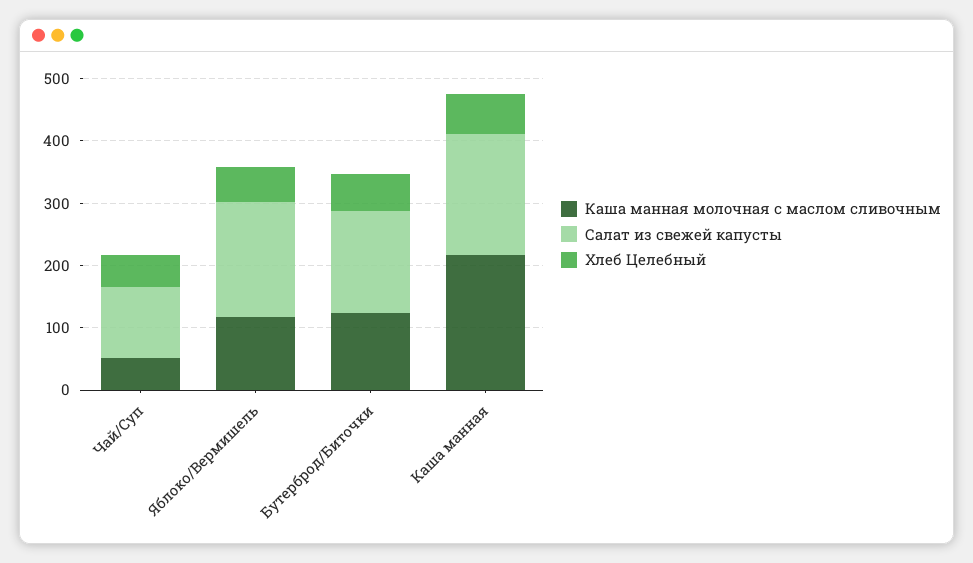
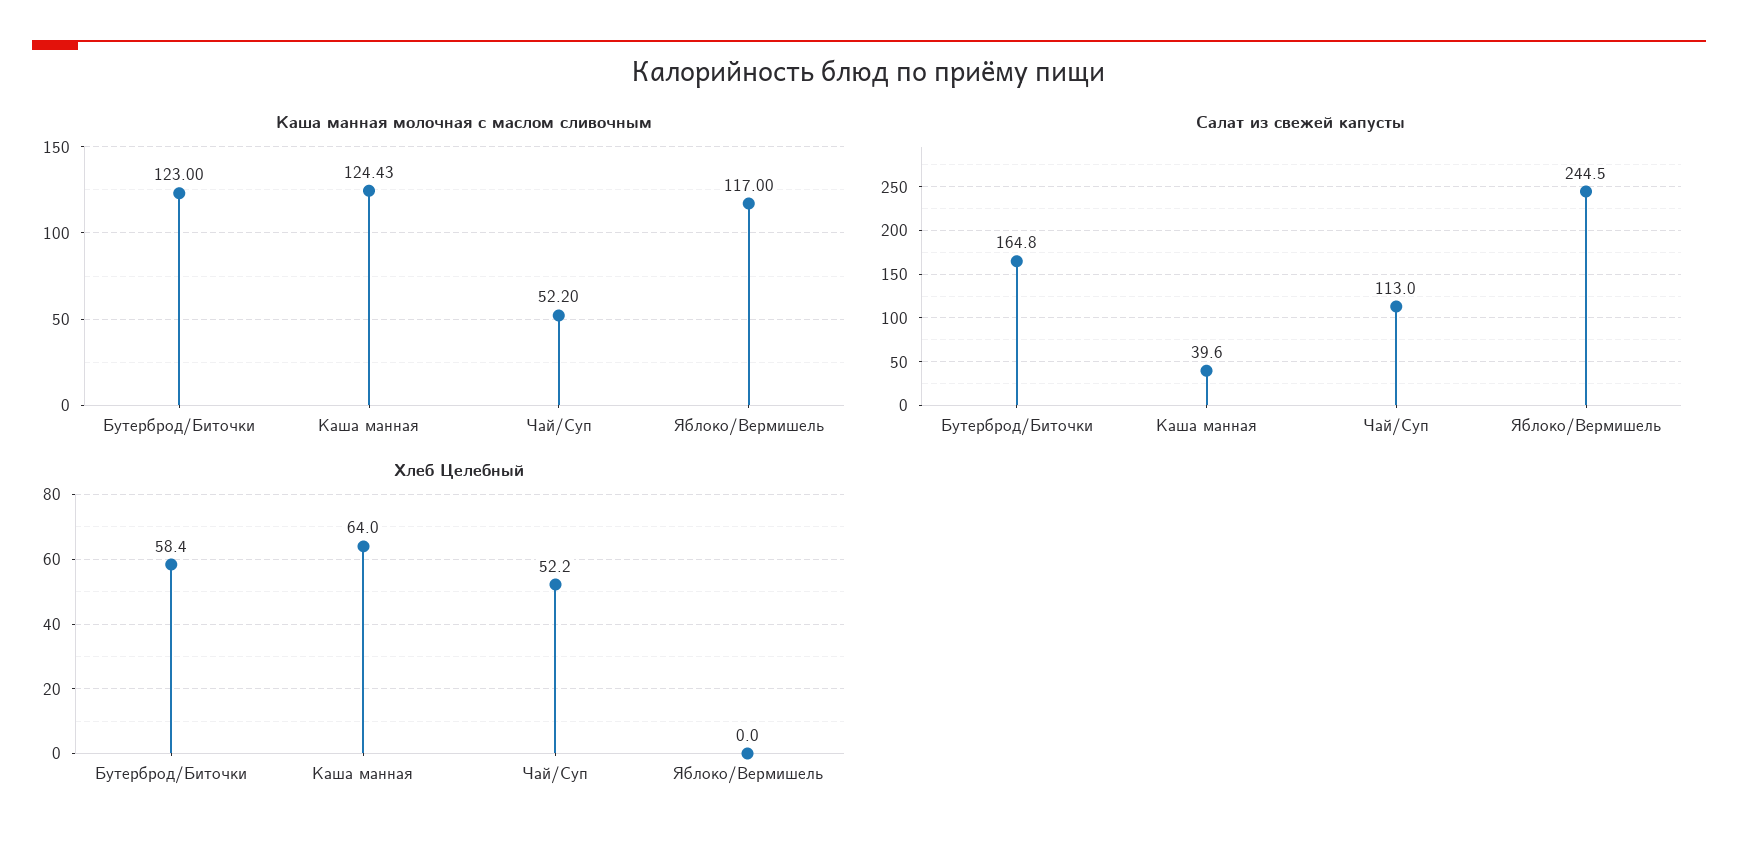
Салат из свежей капусты, Яблоко/Вермишель: 180 -> 244.5
Хлеб Целебный, Яблоко/Вермишель: 60 -> 0
Каша манная молочная с маслом сливочным, Каша манная: 220 -> 124.43
Салат из свежей капусты, Каша манная: 200 -> 39.6

